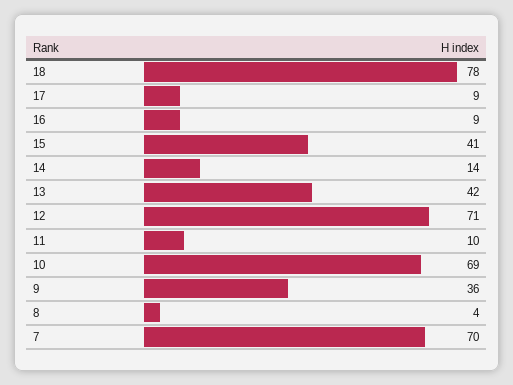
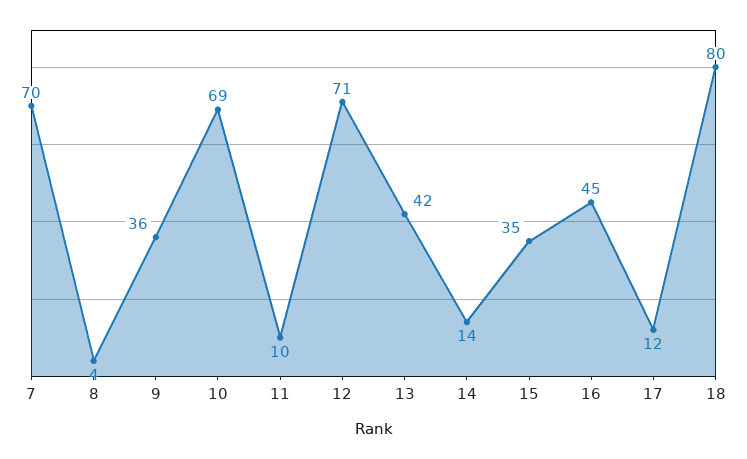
18: 78 -> 80
17: 9 -> 12
16: 9 -> 45
15: 41 -> 35

